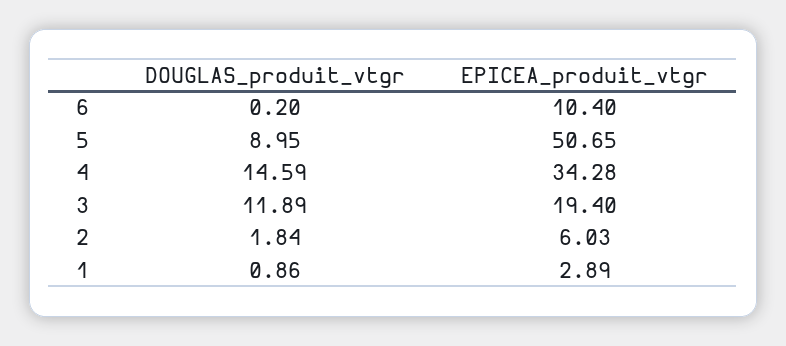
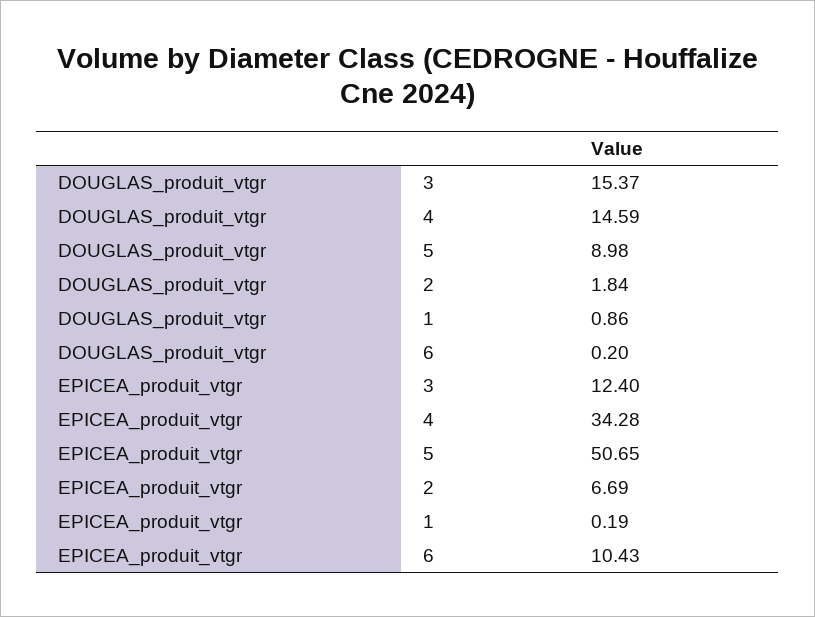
EPICEA_produit_vtgr, 6: 10.4 -> 10.43
DOUGLAS_produit_vtgr, 5: 8.95 -> 8.98
DOUGLAS_produit_vtgr, 3: 11.89 -> 15.37
EPICEA_produit_vtgr, 3: 19.4 -> 12.4
EPICEA_produit_vtgr, 2: 6.03 -> 6.69
EPICEA_produit_vtgr, 1: 2.89 -> 0.19

